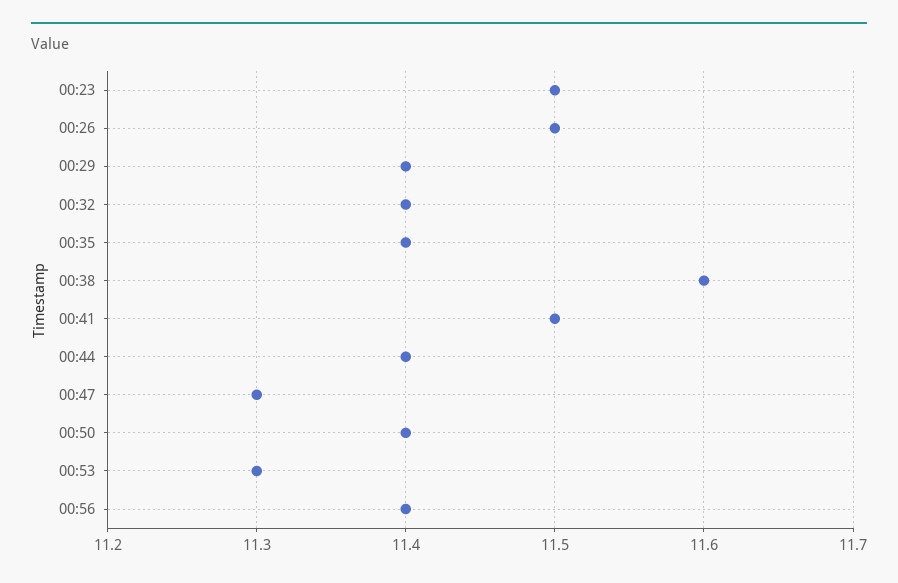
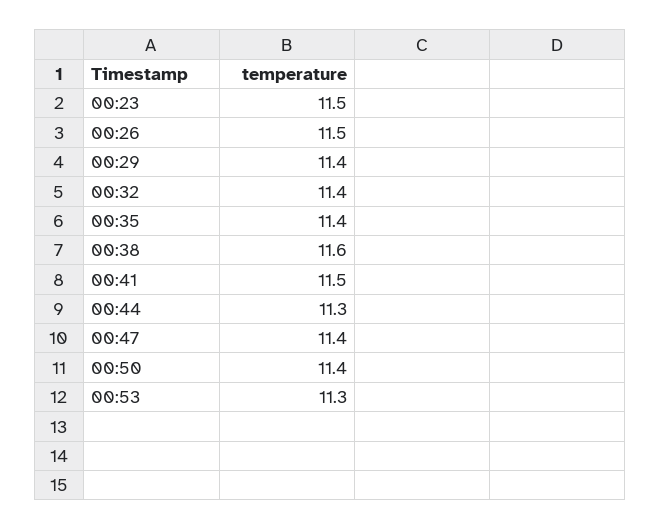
00:44: 11.4 -> 11.3
00:47: 11.3 -> 11.4
00:56: 11.4 -> none

